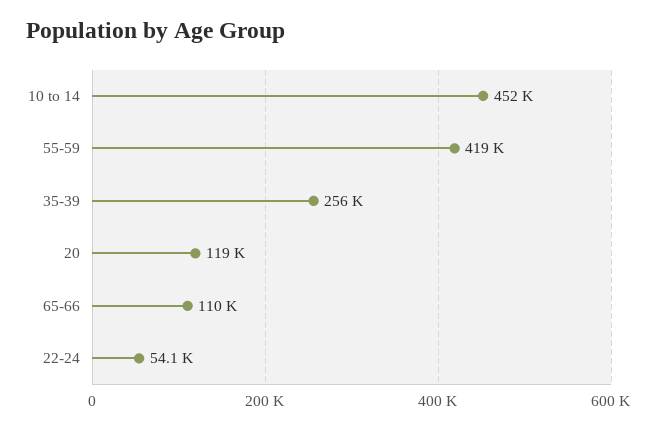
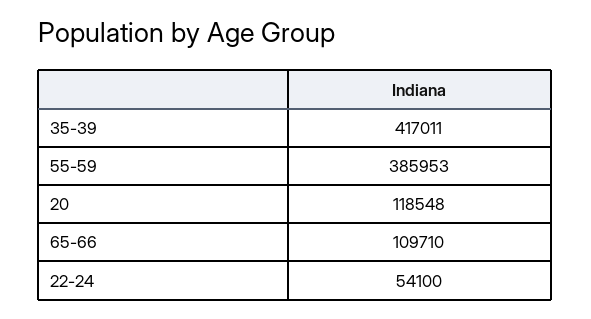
10 to 14: 452000 -> none
55-59: 419000 -> 385953
35-39: 256000 -> 417011

